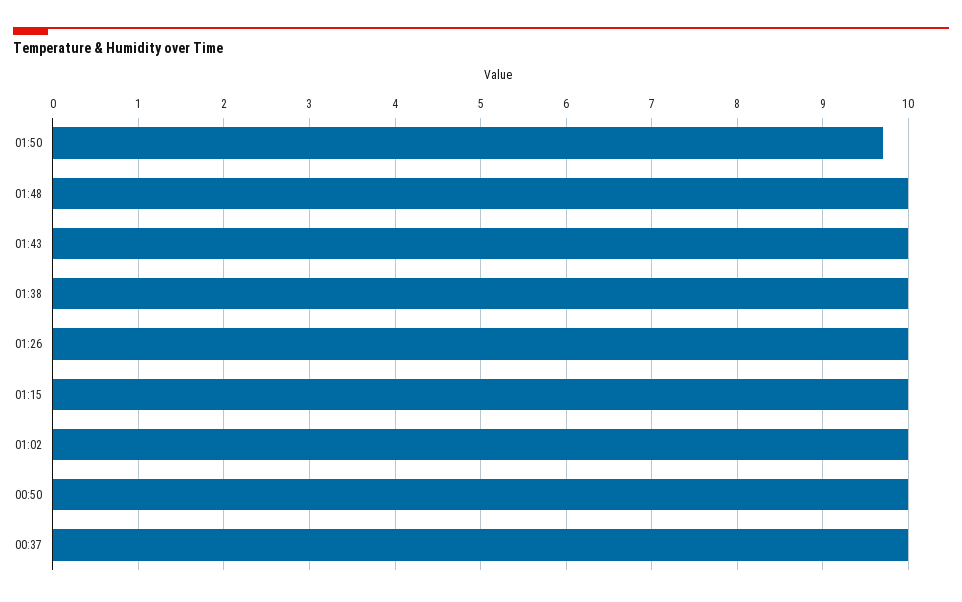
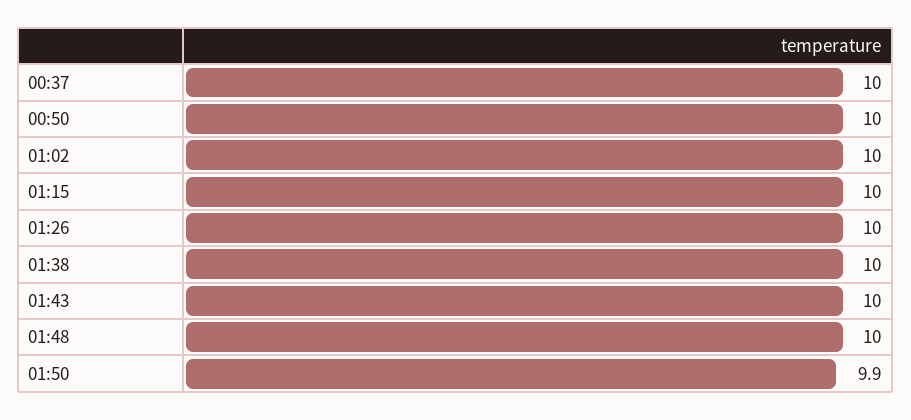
01:50: 9.7 -> 9.9

